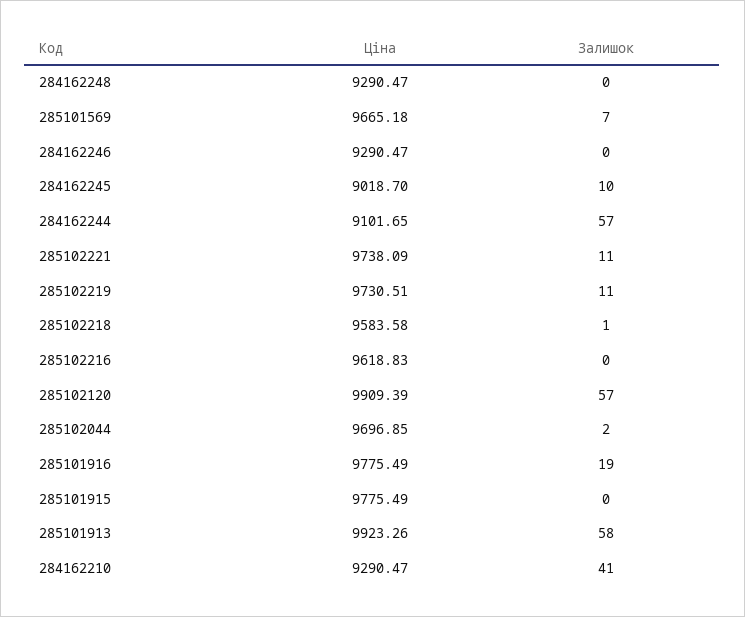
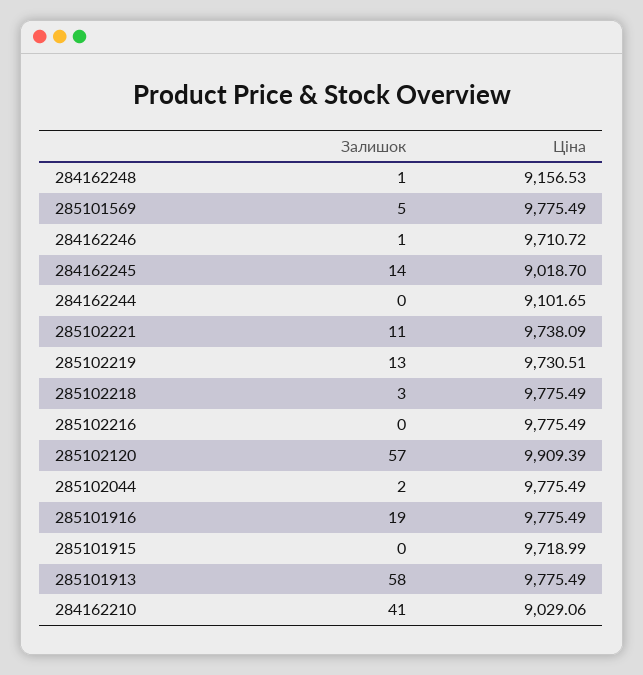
Ціна, 284162248: 9290.47 -> 9156.53
Залишок, 284162248: 0 -> 1
Ціна, 285101569: 9665.18 -> 9775.49
Залишок, 285101569: 7 -> 5
Ціна, 284162246: 9290.47 -> 9710.72
Залишок, 284162246: 0 -> 1
Залишок, 284162245: 10 -> 14
Залишок, 284162244: 57 -> 0
Залишок, 285102219: 11 -> 13
Ціна, 285102218: 9583.58 -> 9775.49
Залишок, 285102218: 1 -> 3
Ціна, 285102216: 9618.83 -> 9775.49
Ціна, 285102044: 9696.85 -> 9775.49
Ціна, 285101915: 9775.49 -> 9718.99
Ціна, 285101913: 9923.26 -> 9775.49
Ціна, 284162210: 9290.47 -> 9029.06

